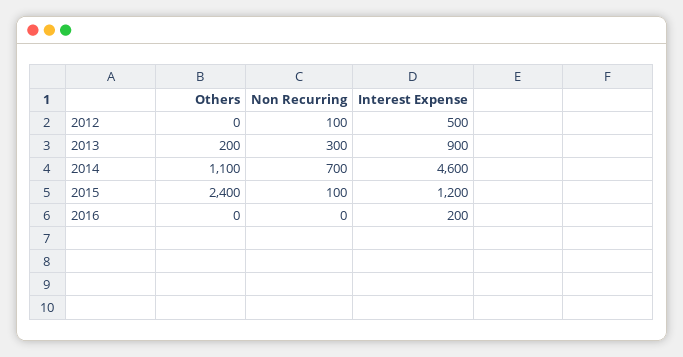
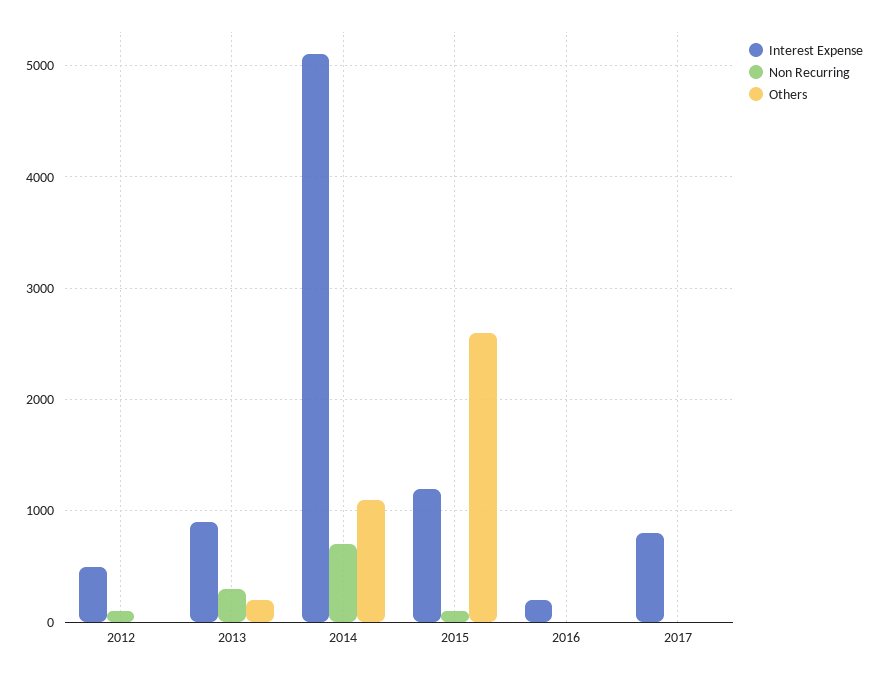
Interest Expense, 2014: 4600 -> 5100
Others, 2015: 2400 -> 2600
Interest Expense, 2017: none -> 800
Non Recurring, 2017: none -> 0
Others, 2017: none -> 0

